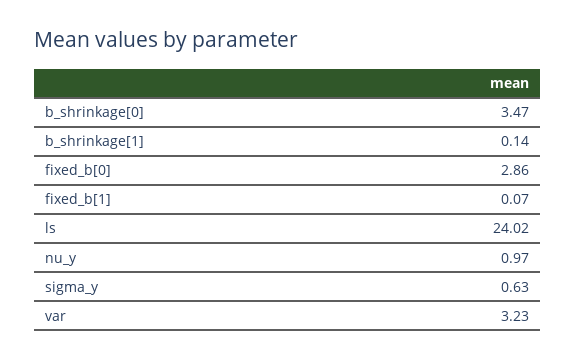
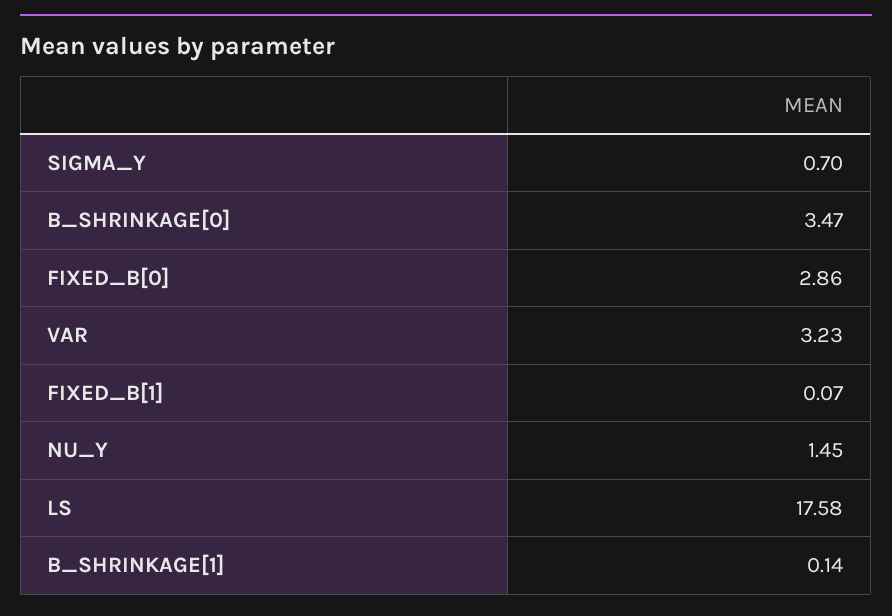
ls: 24.02 -> 17.58
nu_y: 0.97 -> 1.45
sigma_y: 0.63 -> 0.7

